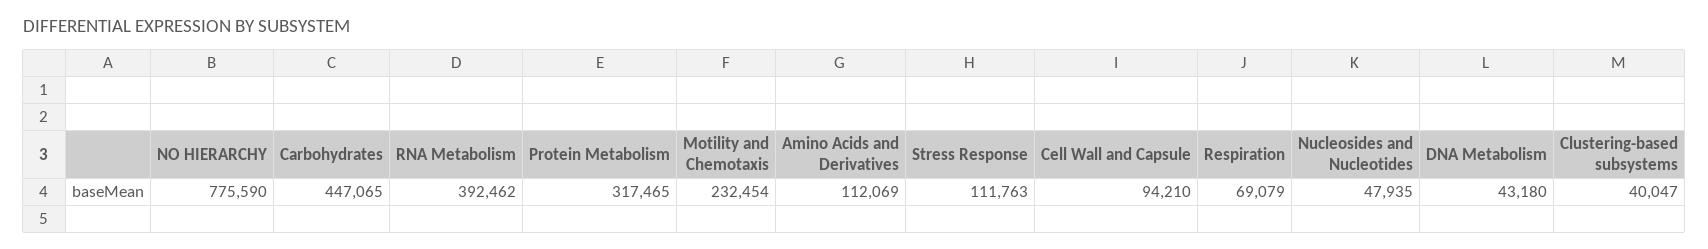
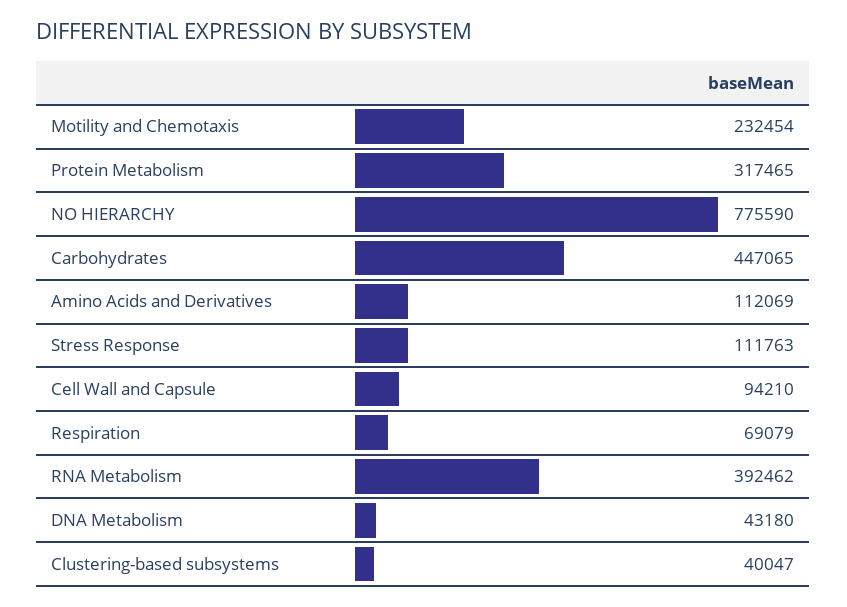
Nucleosides and Nucleotides: 47935 -> none

